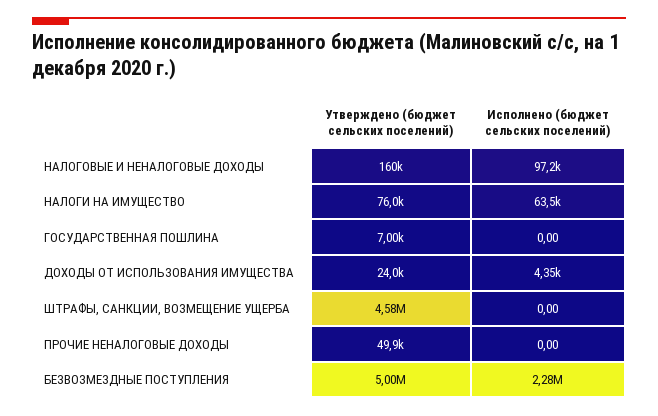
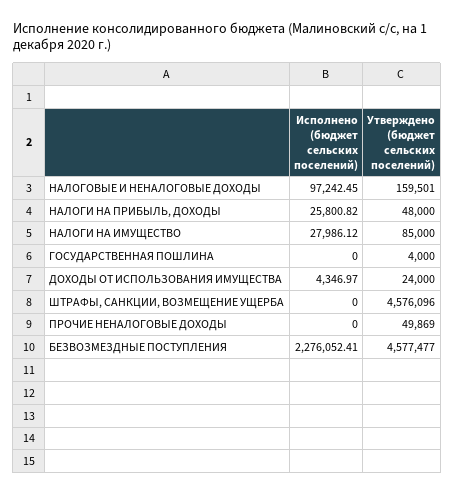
Утверждено (бюджет сельских поселений), НАЛОГИ НА ИМУЩЕСТВО: 76000 -> 85000
Исполнено (бюджет сельских поселений), НАЛОГИ НА ИМУЩЕСТВО: 63500 -> 27986.12
Утверждено (бюджет сельских поселений), ГОСУДАРСТВЕННАЯ ПОШЛИНА: 7000 -> 4000
Утверждено (бюджет сельских поселений), БЕЗВОЗМЕЗДНЫЕ ПОСТУПЛЕНИЯ: 5000000 -> 4577477
Исполнено (бюджет сельских поселений), НАЛОГИ НА ПРИБЫЛЬ, ДОХОДЫ: none -> 25800.82
Утверждено (бюджет сельских поселений), НАЛОГИ НА ПРИБЫЛЬ, ДОХОДЫ: none -> 48000

